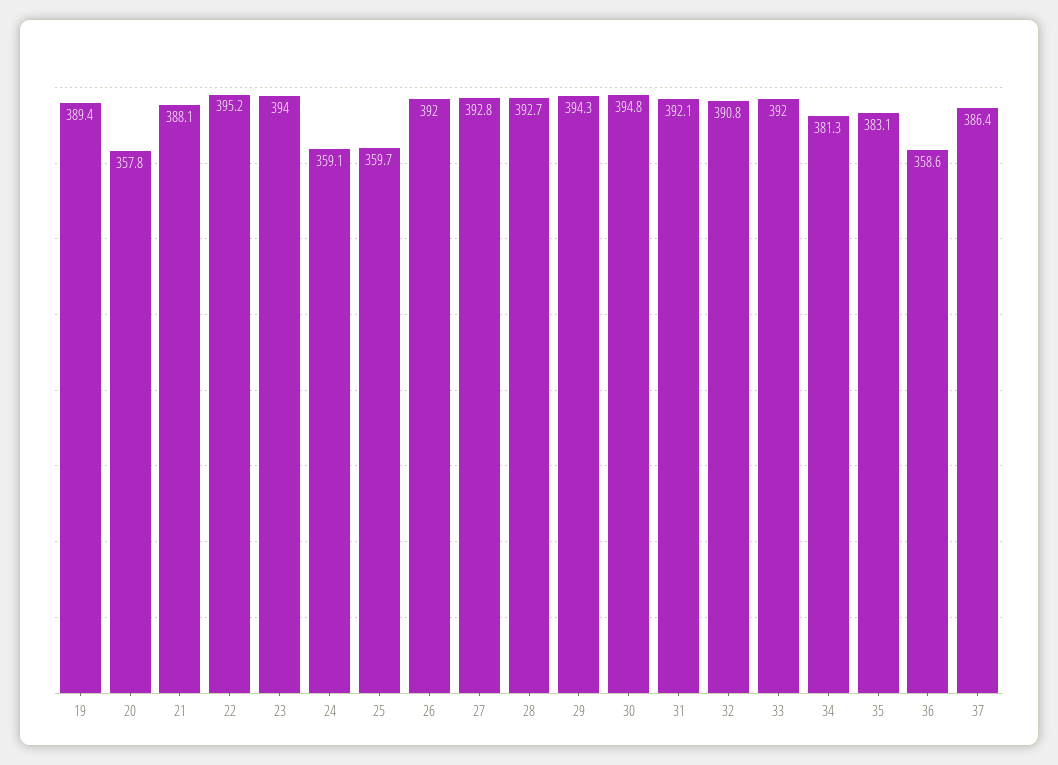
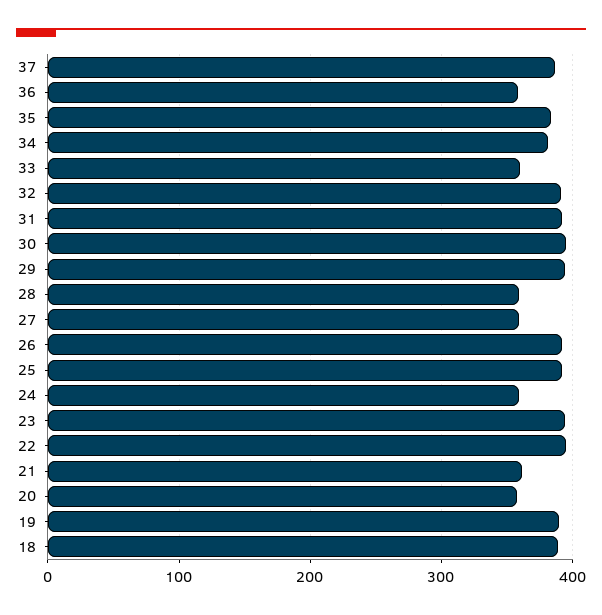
21: 388.1 -> 360
25: 359.7 -> 390
27: 392.8 -> 360
28: 392.7 -> 360
33: 392 -> 360
18: none -> 390

